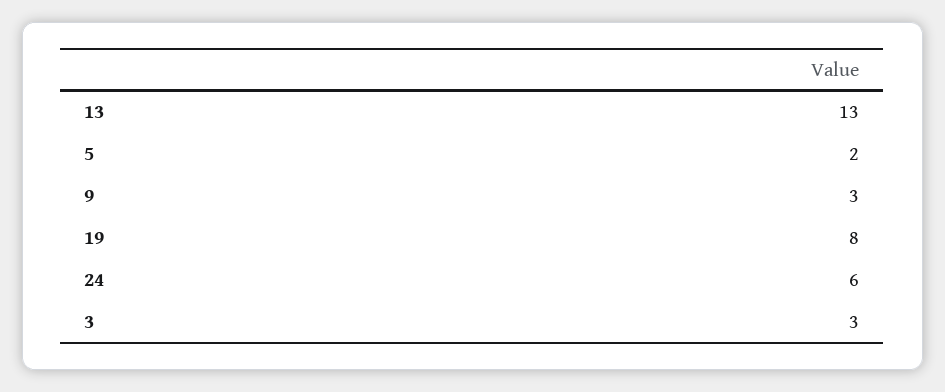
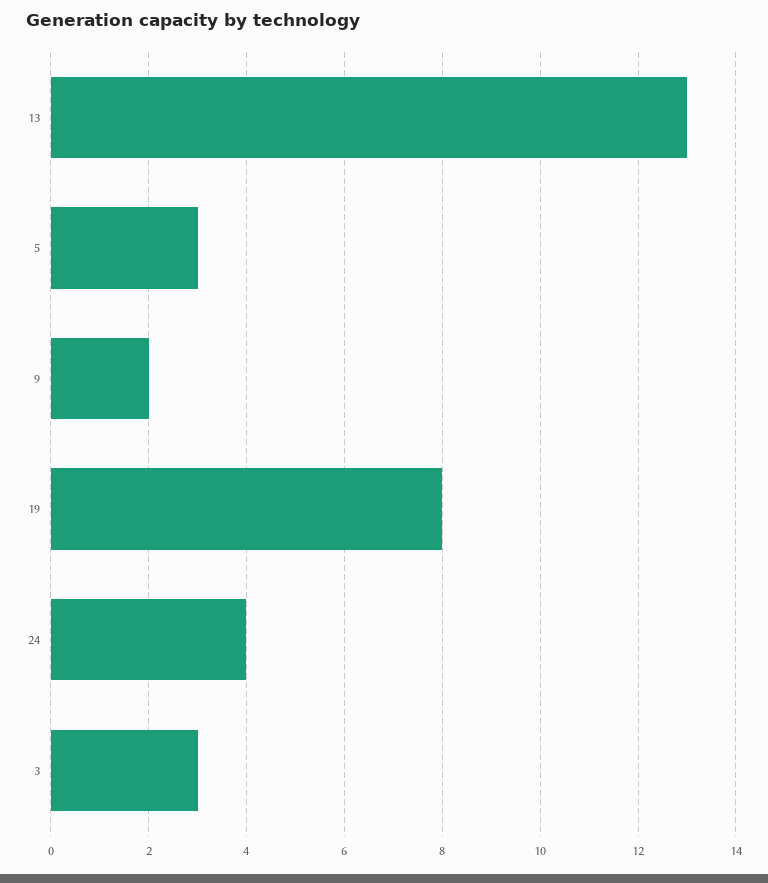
5: 2 -> 3
9: 3 -> 2
24: 6 -> 4

